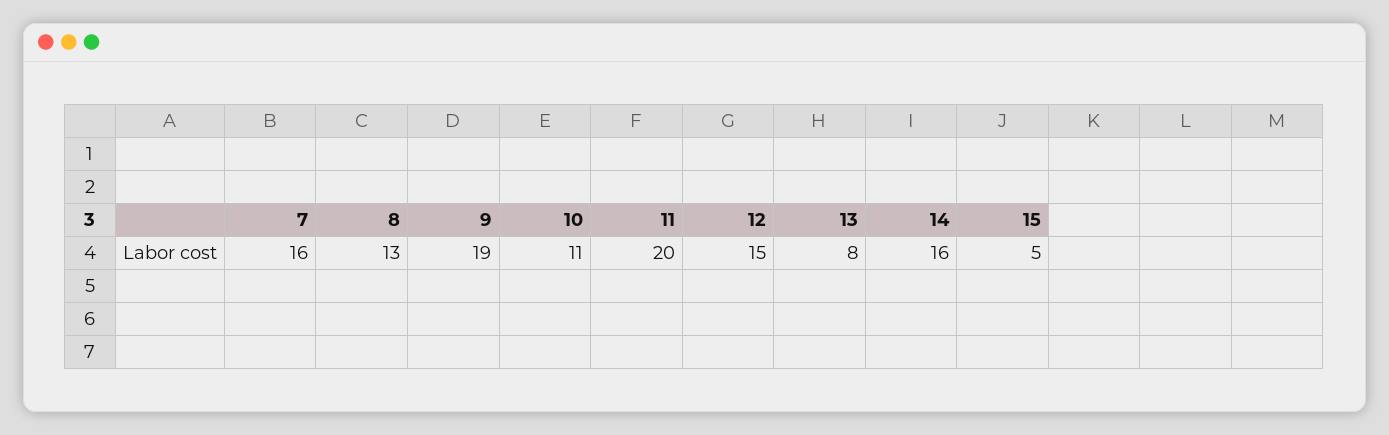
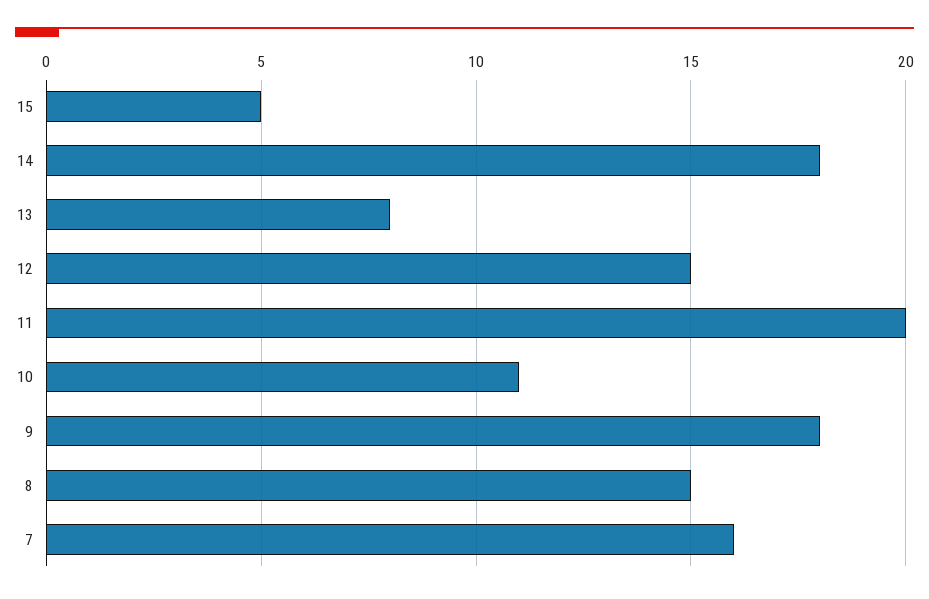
8: 13 -> 15
9: 19 -> 18
14: 16 -> 18

